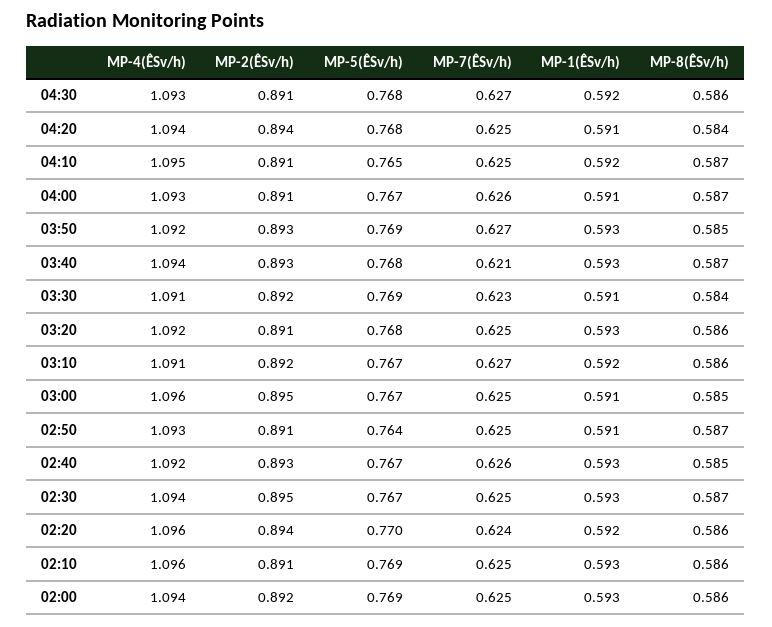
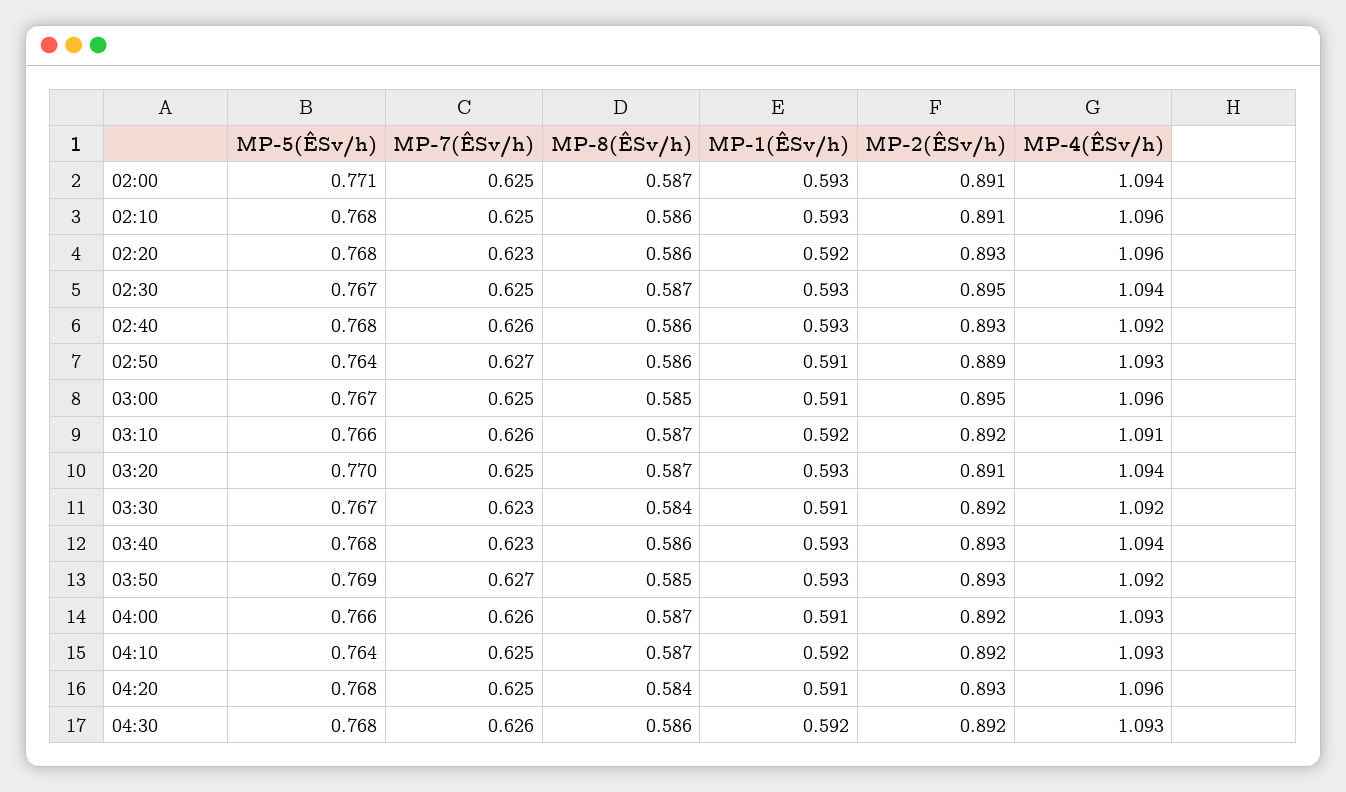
MP-2(ÊSv/h), 04:30: 0.891 -> 0.892
MP-7(ÊSv/h), 04:30: 0.627 -> 0.626
MP-4(ÊSv/h), 04:20: 1.094 -> 1.096
MP-2(ÊSv/h), 04:20: 0.894 -> 0.893
MP-4(ÊSv/h), 04:10: 1.095 -> 1.093
MP-2(ÊSv/h), 04:10: 0.891 -> 0.892
MP-5(ÊSv/h), 04:10: 0.765 -> 0.764
MP-2(ÊSv/h), 04:00: 0.891 -> 0.892
MP-5(ÊSv/h), 04:00: 0.767 -> 0.766
MP-7(ÊSv/h), 03:40: 0.621 -> 0.623
MP-8(ÊSv/h), 03:40: 0.587 -> 0.586
MP-4(ÊSv/h), 03:30: 1.091 -> 1.092
MP-5(ÊSv/h), 03:30: 0.769 -> 0.767
MP-4(ÊSv/h), 03:20: 1.092 -> 1.094
MP-5(ÊSv/h), 03:20: 0.768 -> 0.77
MP-8(ÊSv/h), 03:20: 0.586 -> 0.587
MP-5(ÊSv/h), 03:10: 0.767 -> 0.766
MP-7(ÊSv/h), 03:10: 0.627 -> 0.626
MP-8(ÊSv/h), 03:10: 0.586 -> 0.587
MP-2(ÊSv/h), 02:50: 0.891 -> 0.889
MP-7(ÊSv/h), 02:50: 0.625 -> 0.627
MP-8(ÊSv/h), 02:50: 0.587 -> 0.586
MP-5(ÊSv/h), 02:40: 0.767 -> 0.768
MP-8(ÊSv/h), 02:40: 0.585 -> 0.586
MP-2(ÊSv/h), 02:20: 0.894 -> 0.893
MP-5(ÊSv/h), 02:20: 0.77 -> 0.768
MP-7(ÊSv/h), 02:20: 0.624 -> 0.623
MP-5(ÊSv/h), 02:10: 0.769 -> 0.768
MP-2(ÊSv/h), 02:00: 0.892 -> 0.891
MP-5(ÊSv/h), 02:00: 0.769 -> 0.771
MP-8(ÊSv/h), 02:00: 0.586 -> 0.587

